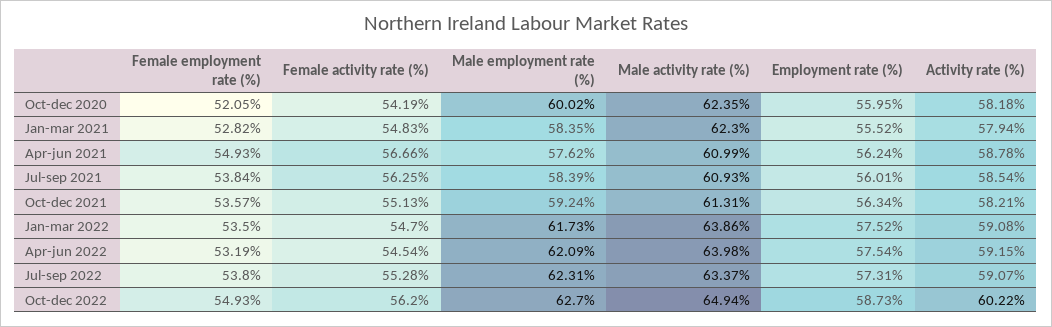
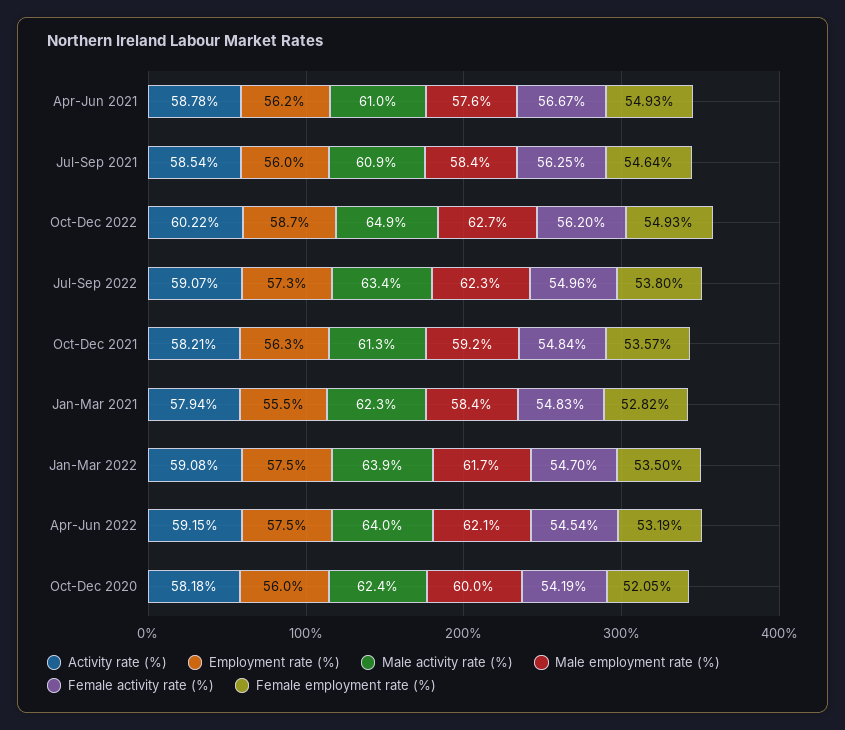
Female activity rate (%), Apr-jun 2021: 56.66 -> 56.67
Female employment rate (%), Jul-sep 2021: 53.84 -> 54.64
Female activity rate (%), Oct-dec 2021: 55.13 -> 54.84
Female activity rate (%), Jul-sep 2022: 55.28 -> 54.96

